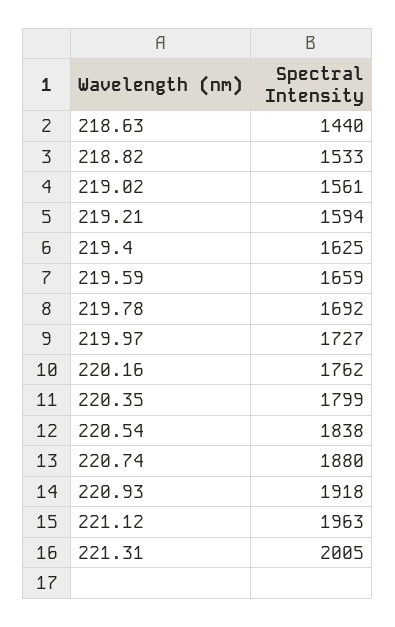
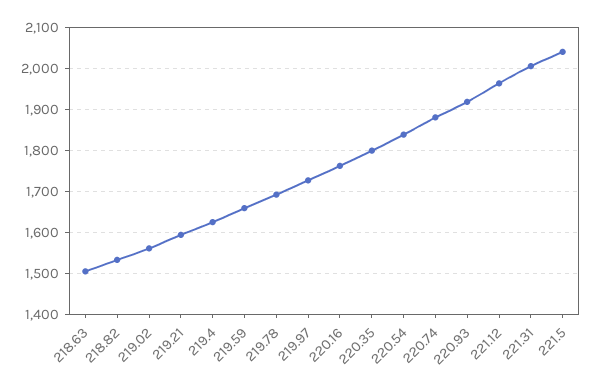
218.63: 1440 -> 1500
221.5: none -> 2040

